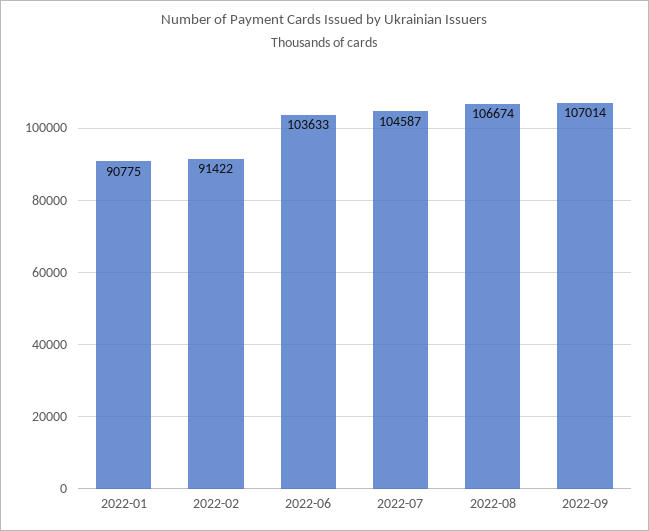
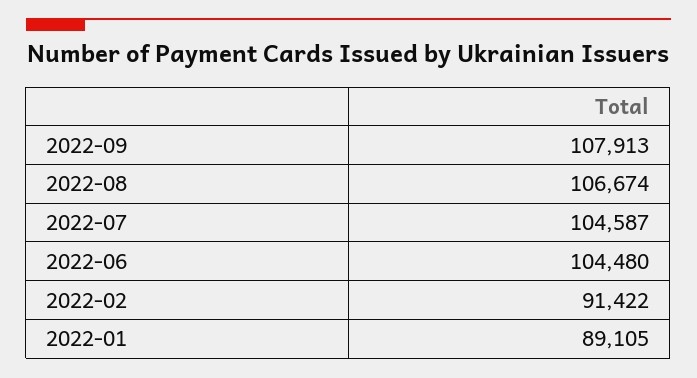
2022-01: 90775 -> 89105
2022-06: 103633 -> 104480
2022-09: 107014 -> 107913

